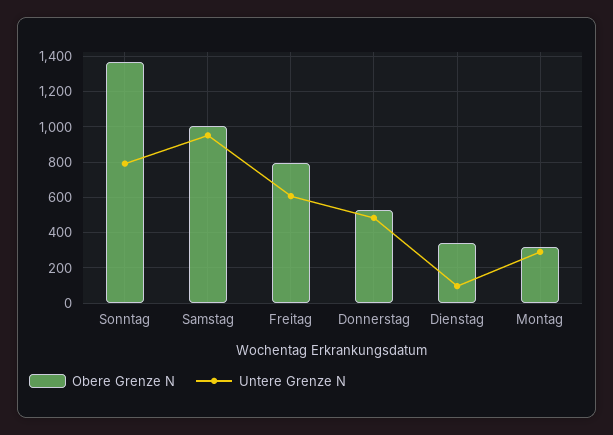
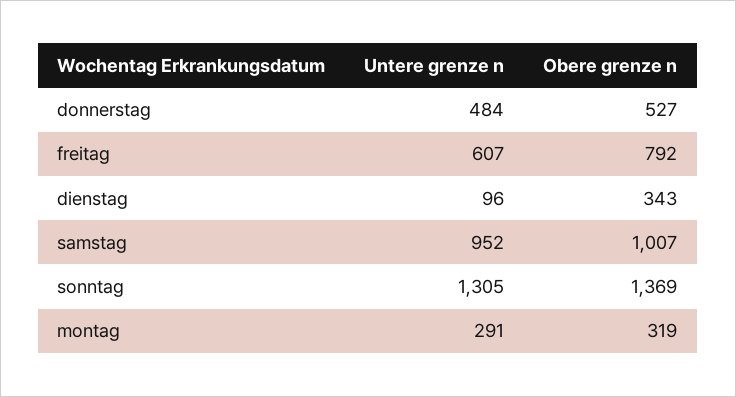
Untere Grenze N, Sonntag: 800 -> 1305

